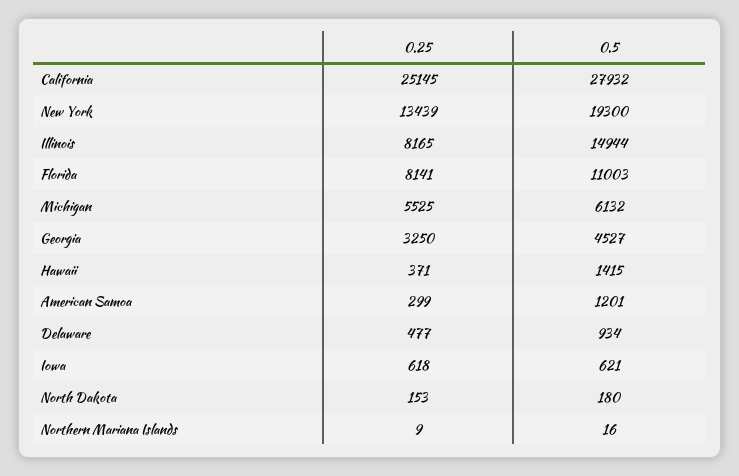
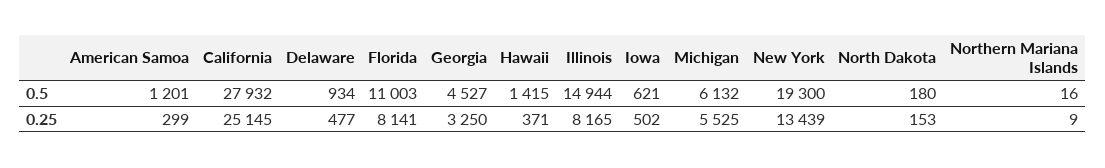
0.25, Iowa: 618 -> 502

